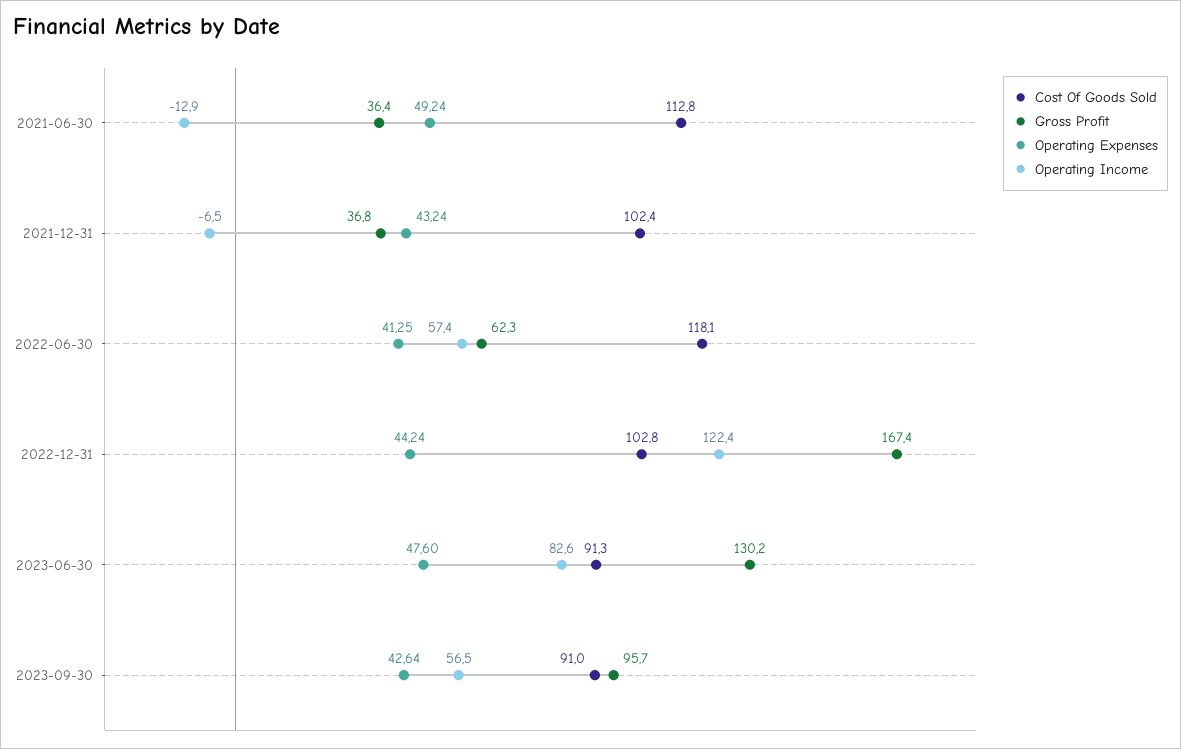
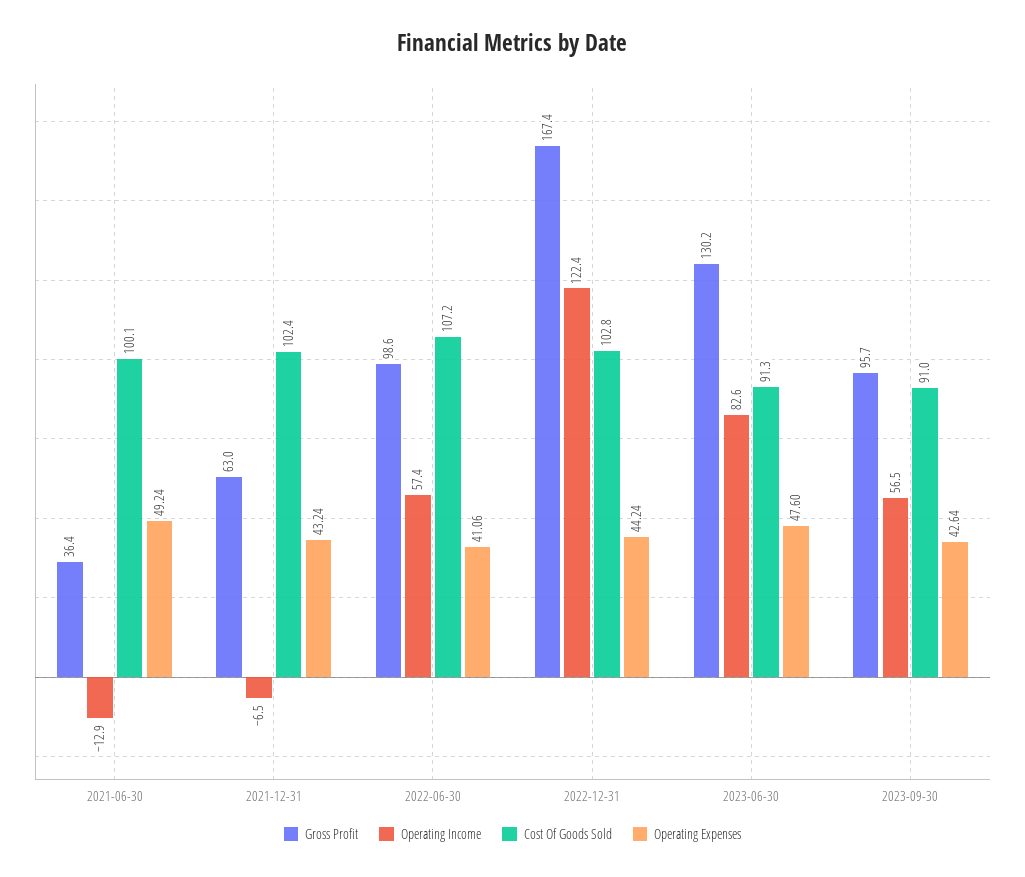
Cost Of Goods Sold, 2021-06-30: 112.8 -> 100.1
Gross Profit, 2021-12-31: 36.8 -> 63
Cost Of Goods Sold, 2022-06-30: 118.1 -> 107.2
Gross Profit, 2022-06-30: 62.3 -> 98.6
Operating Expenses, 2022-06-30: 41.25 -> 41.06

